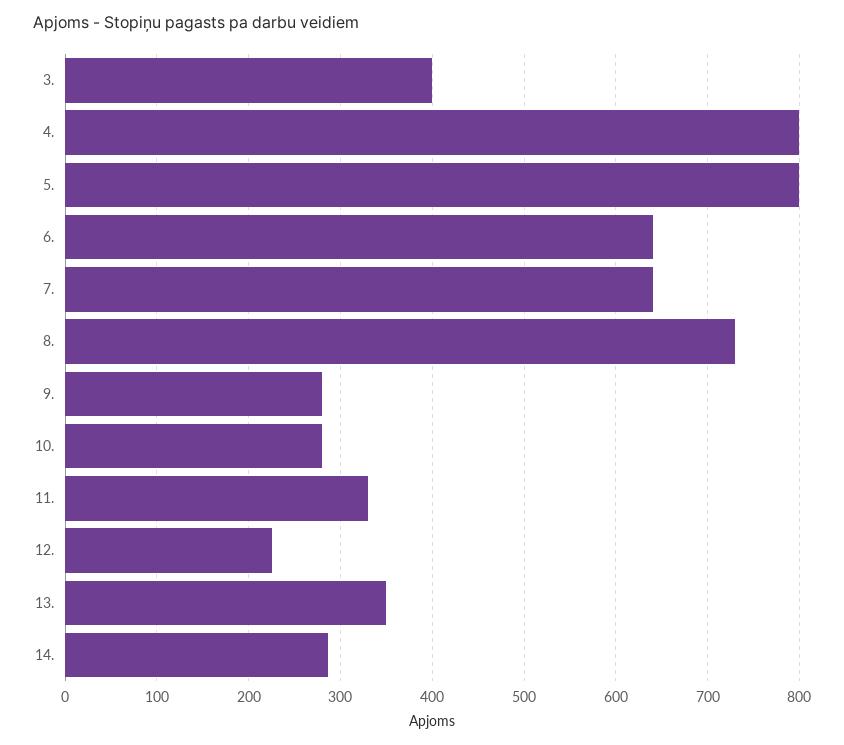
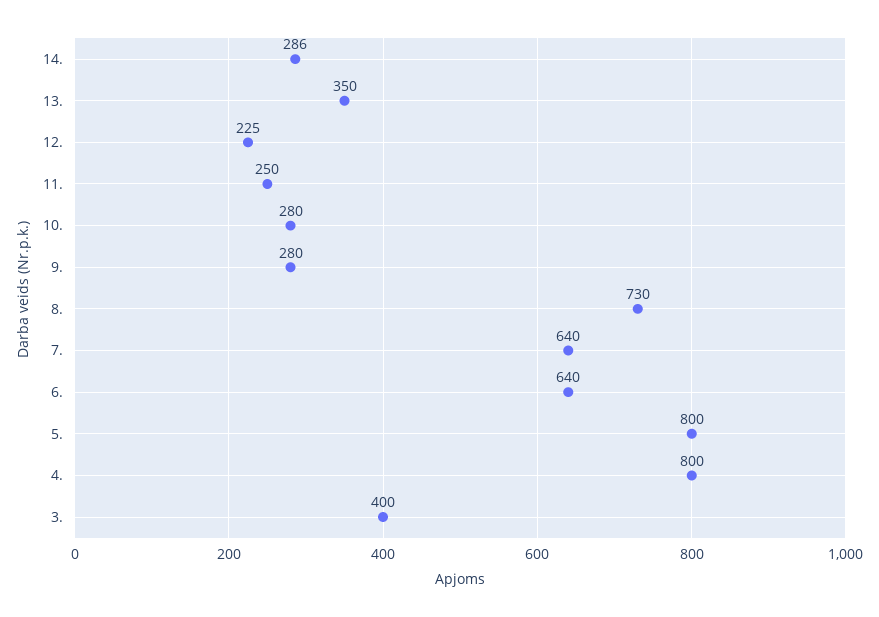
11.: 330 -> 250

